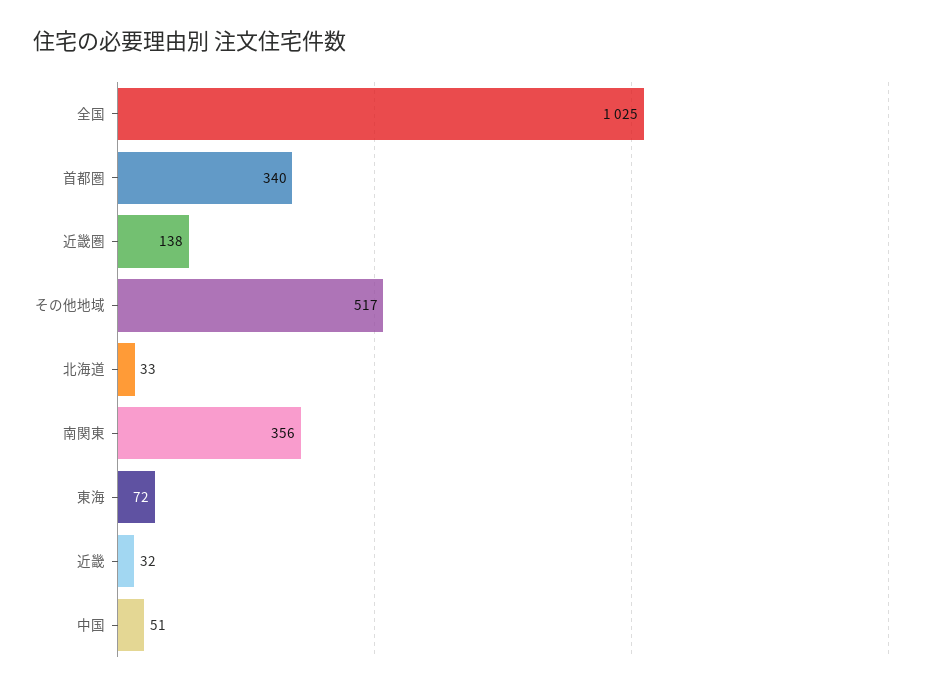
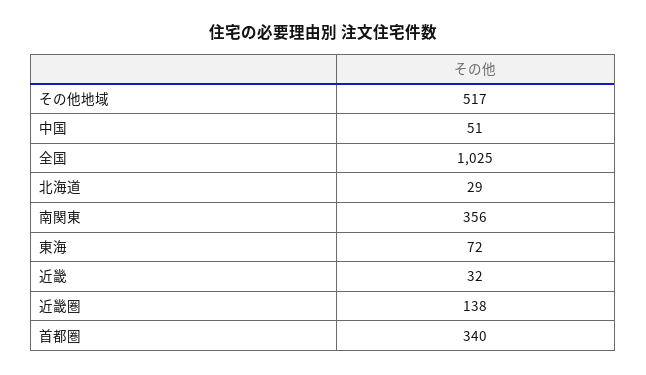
北海道: 33 -> 29

